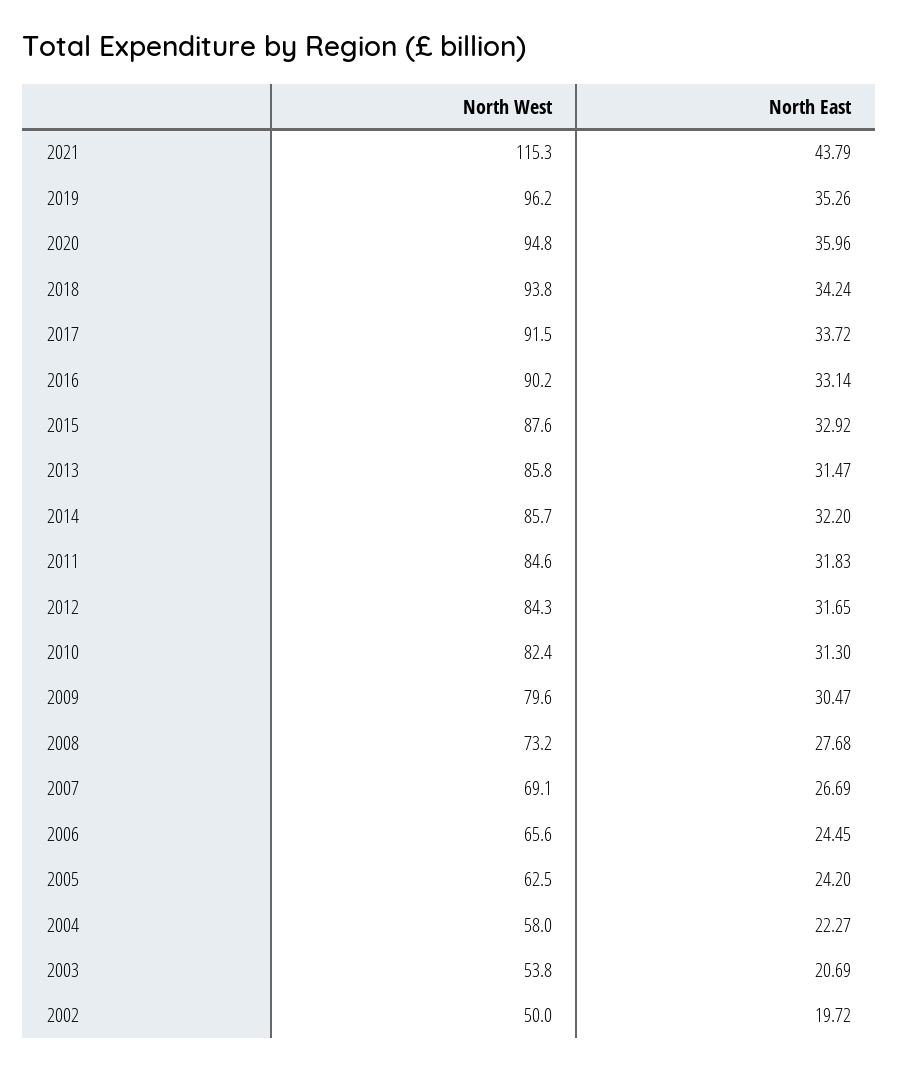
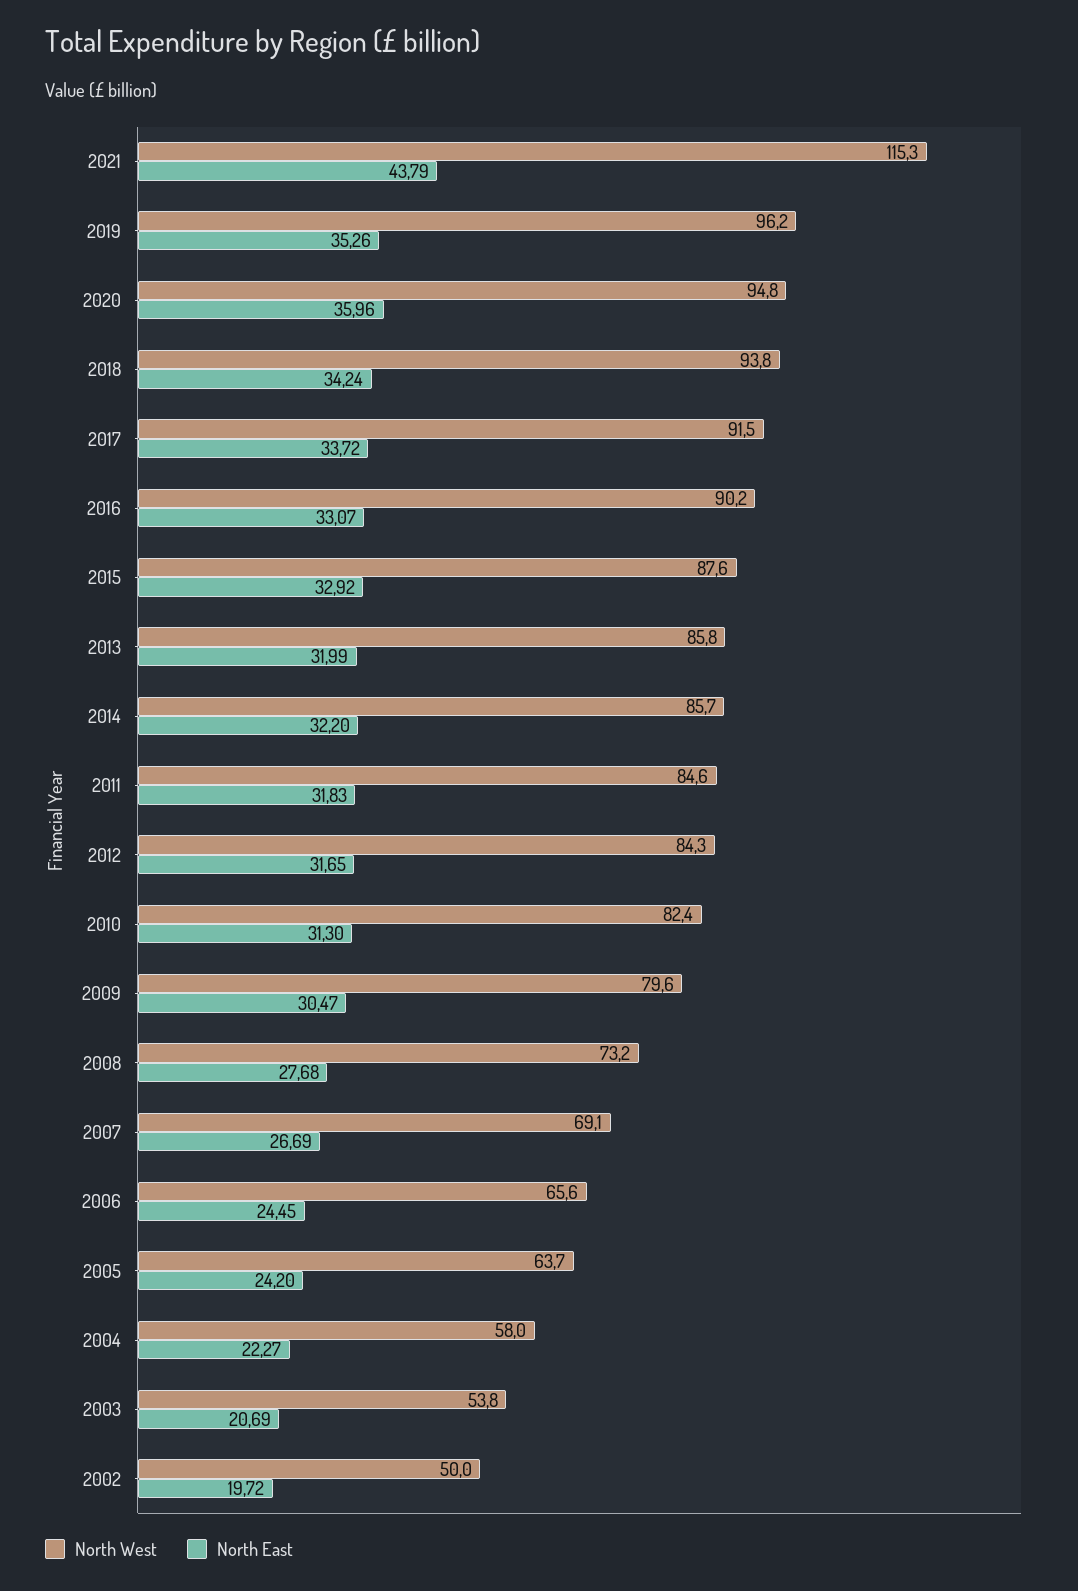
North East, 2016: 33.14 -> 33.07
North East, 2013: 31.47 -> 31.99
North West, 2005: 62.5 -> 63.7

